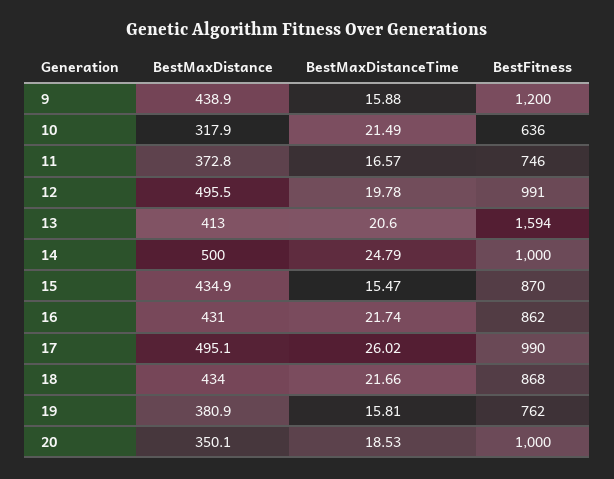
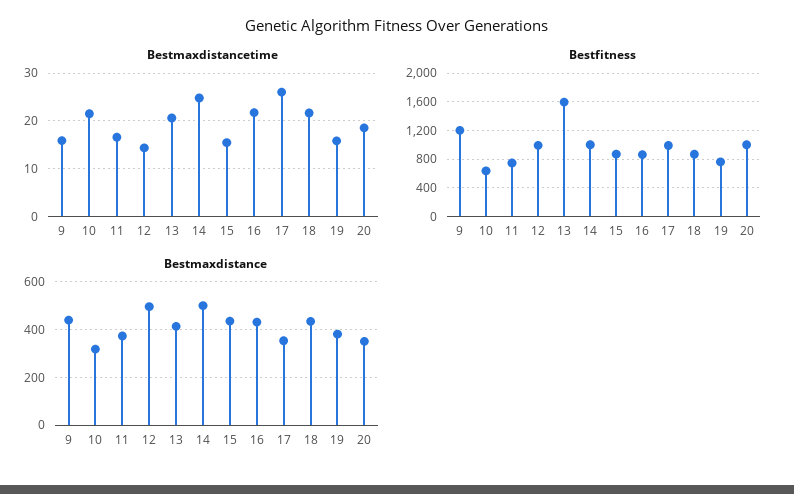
BestMaxDistanceTime, 12: 19.78 -> 14
BestMaxDistance, 17: 495.1 -> 350

